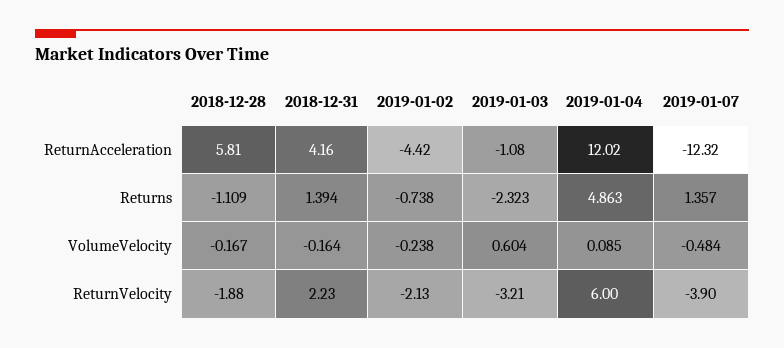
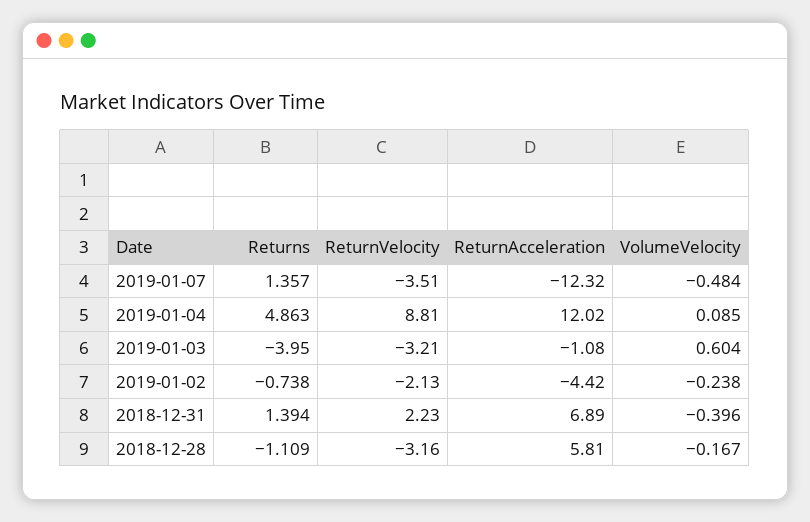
2018-12-31, ReturnAcceleration: 4.16 -> 6.89
2019-01-03, Returns: -2.323 -> -3.95
2018-12-31, VolumeVelocity: -0.164 -> -0.396
2018-12-28, ReturnVelocity: -1.88 -> -3.16
2019-01-04, ReturnVelocity: 6 -> 8.81
2019-01-07, ReturnVelocity: -3.9 -> -3.51

